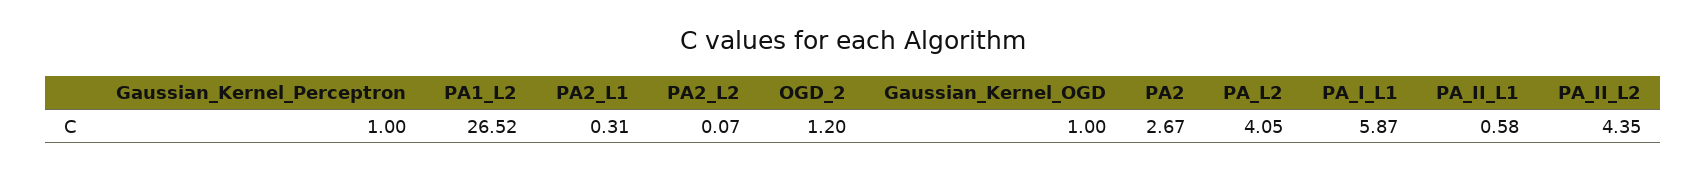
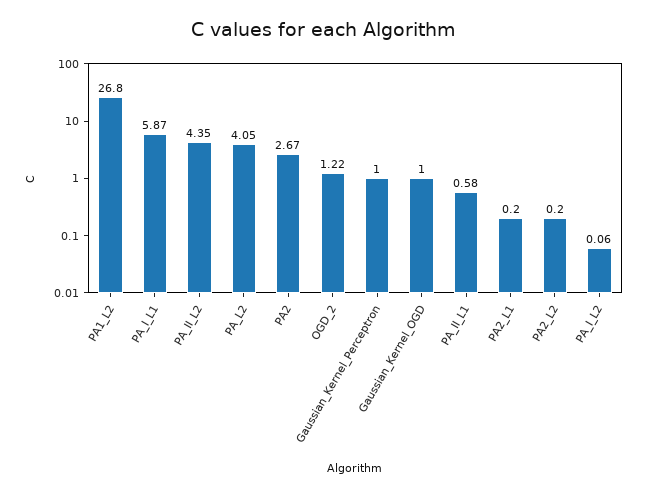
PA1_L2: 26.52 -> 26.8
PA2_L1: 0.31 -> 0.2
PA2_L2: 0.07 -> 0.2
OGD_2: 1.2 -> 1.22
PA_I_L2: none -> 0.06

